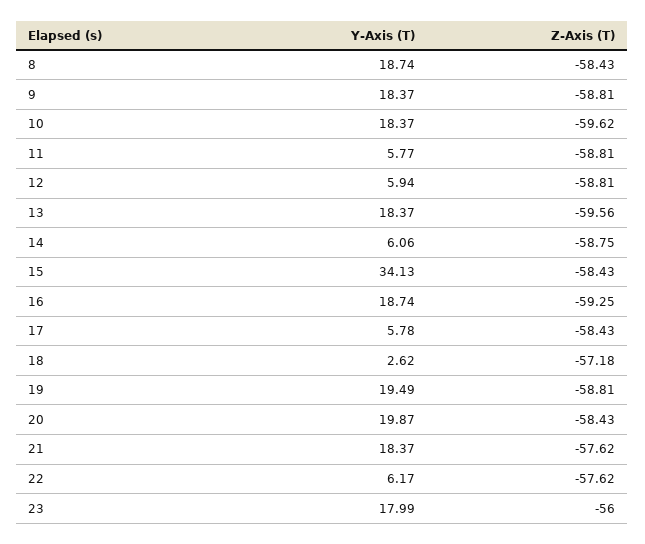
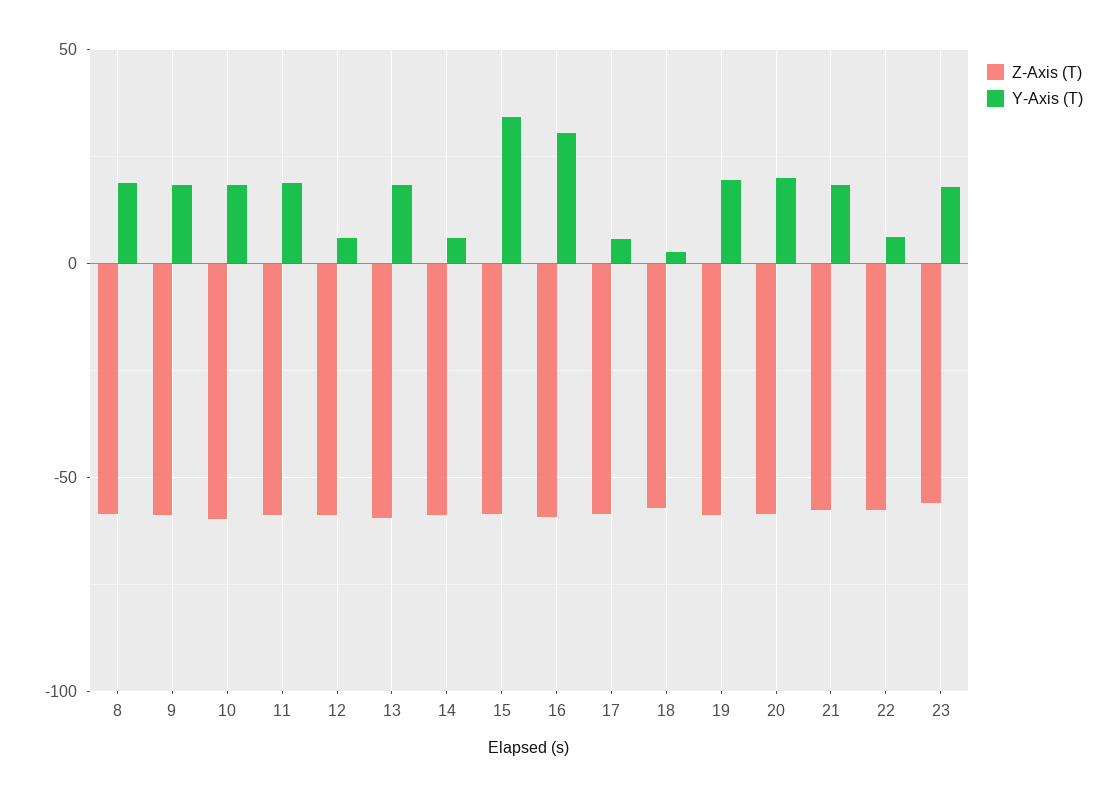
Y-Axis (T), 11: 5.77 -> 20
Y-Axis (T), 16: 18.74 -> 30

